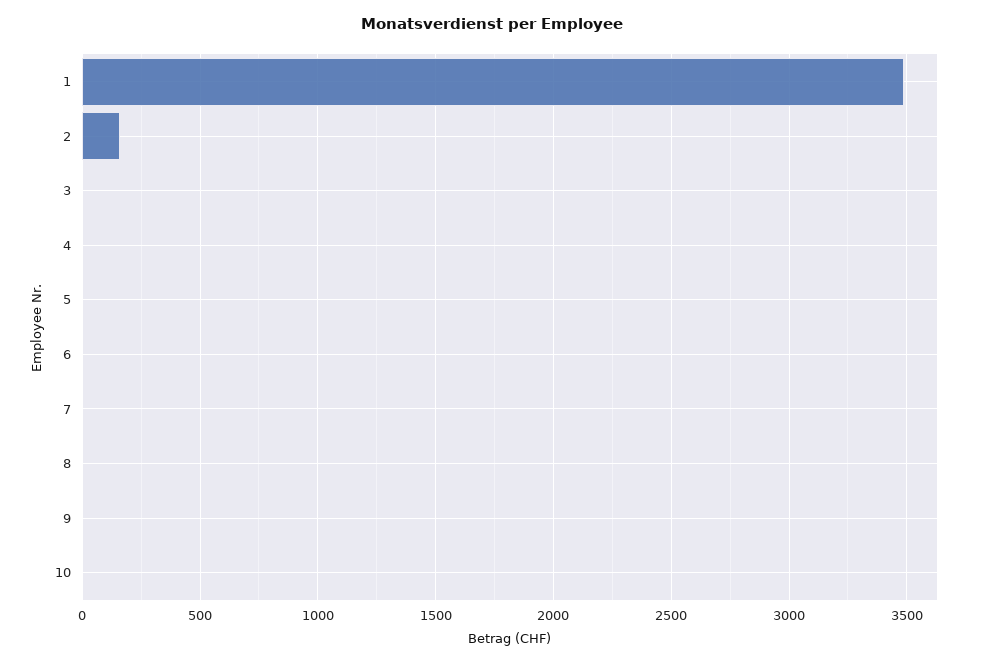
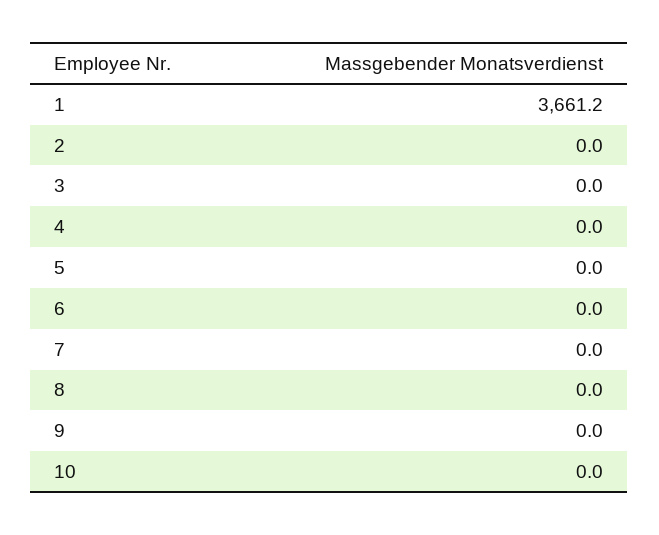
1: 3500 -> 3661.2
2: 150 -> 0

